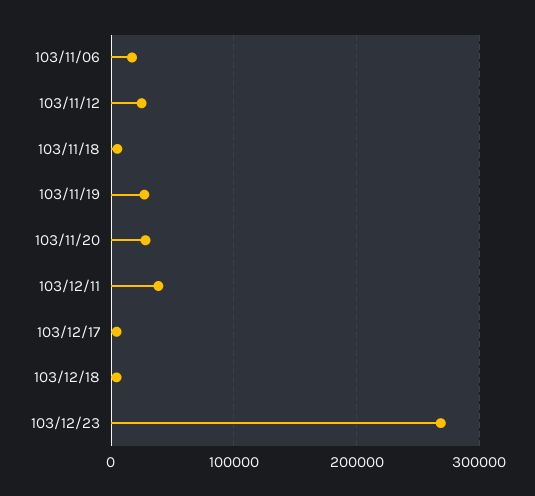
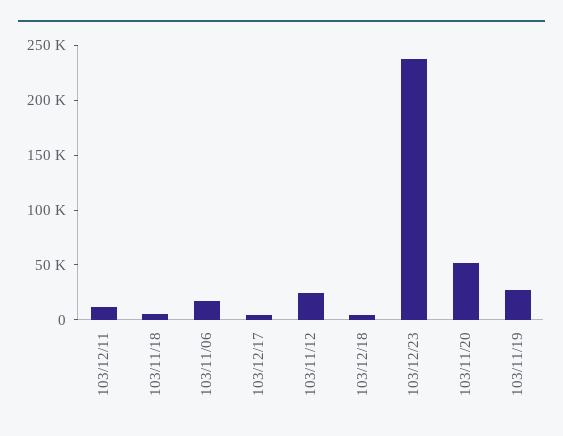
103/11/20: 30000 -> 50000
103/12/11: 40000 -> 10000
103/12/23: 270000 -> 240000

